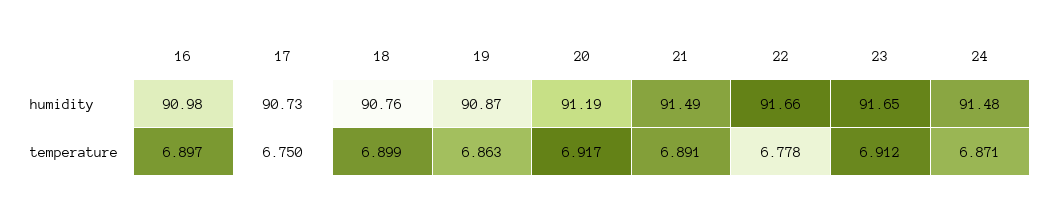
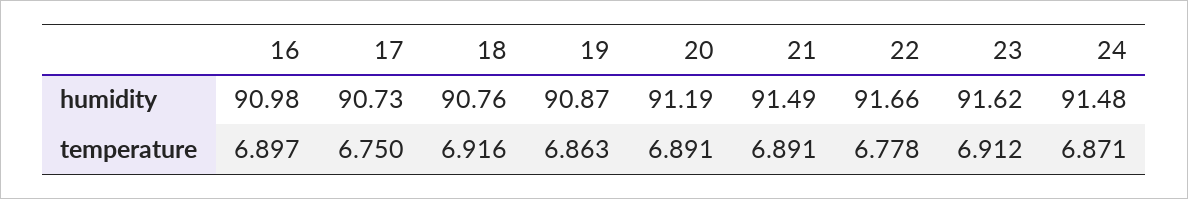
23, humidity: 91.65 -> 91.62
18, temperature: 6.899 -> 6.916
20, temperature: 6.917 -> 6.891

